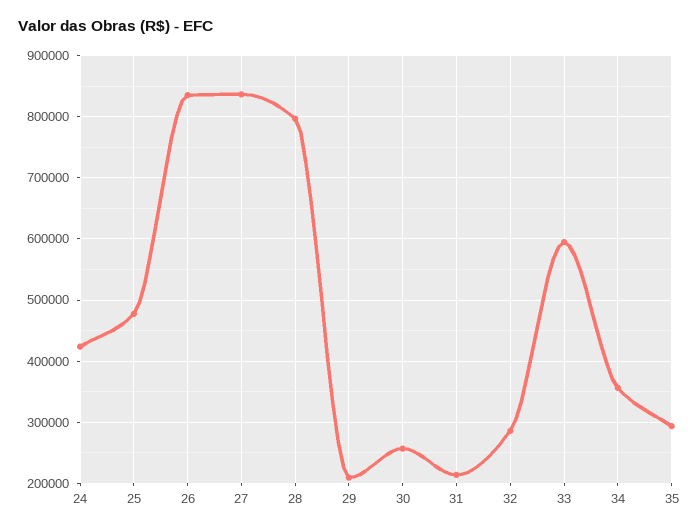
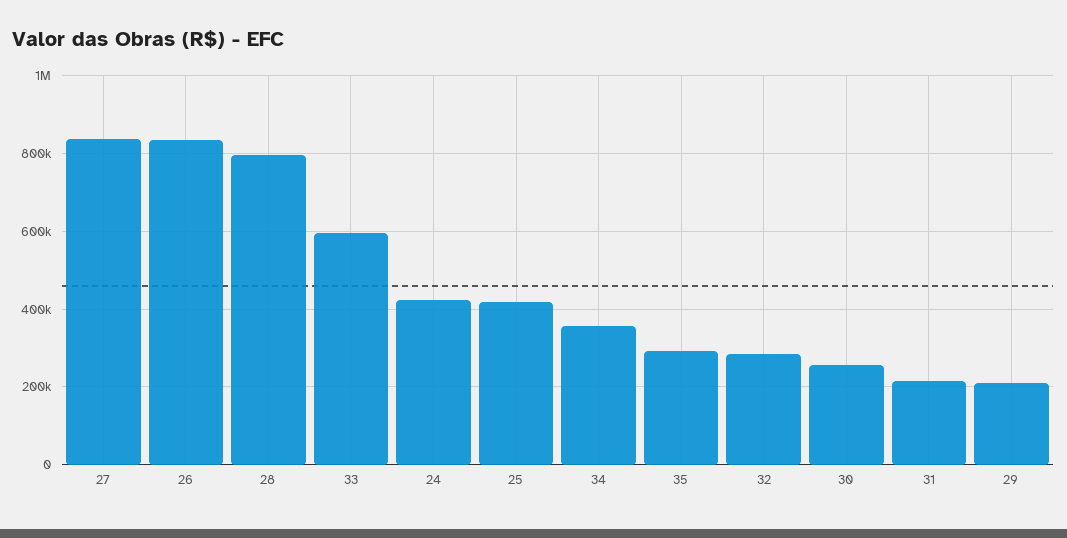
25: 480000 -> 420000

